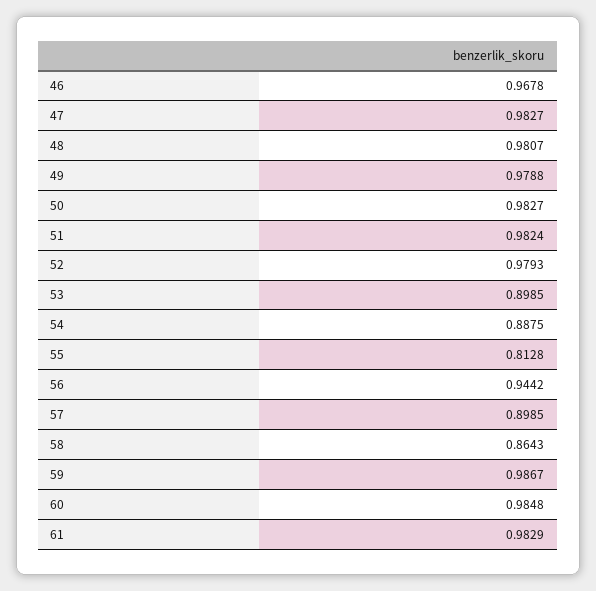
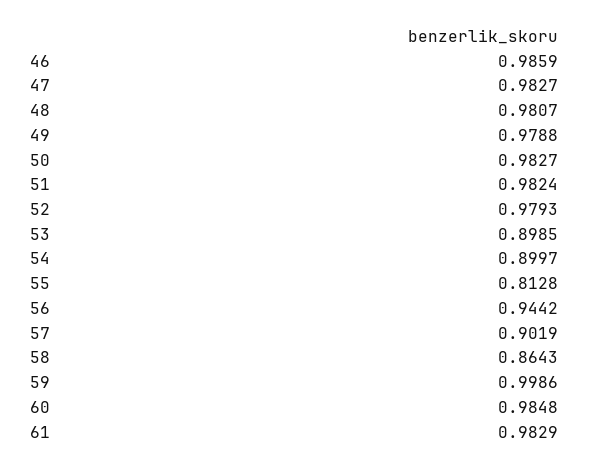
46: 0.9678 -> 0.9859
54: 0.8875 -> 0.8997
57: 0.8985 -> 0.9019
59: 0.9867 -> 0.9986

